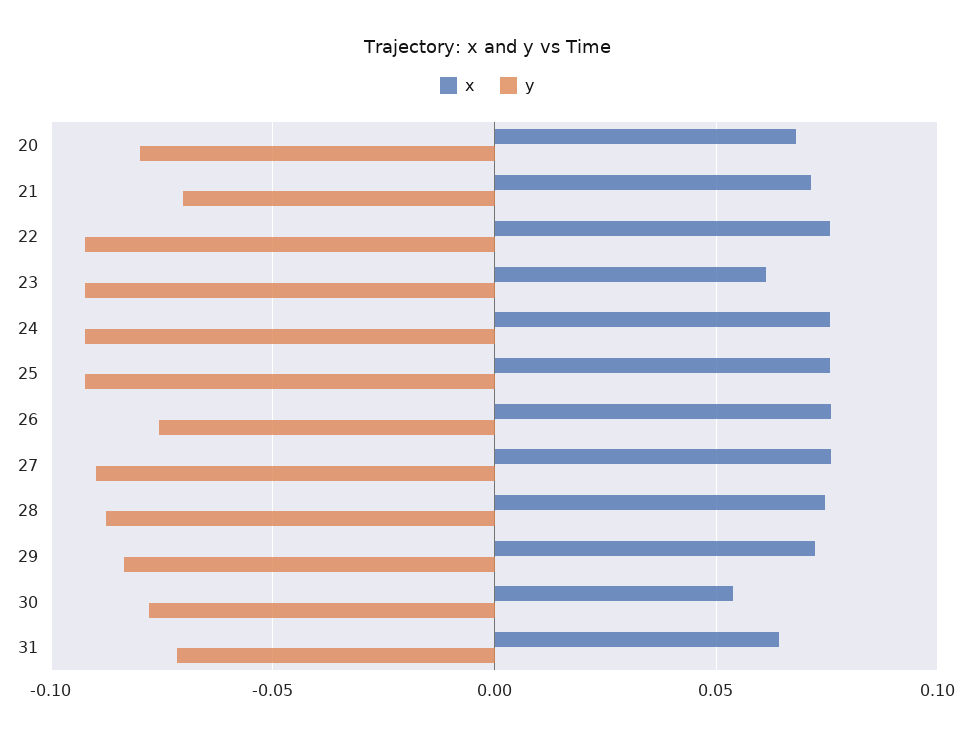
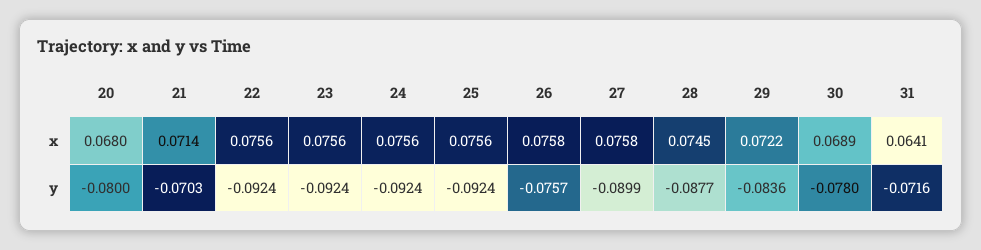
x, 23: 0.06 -> 0.0756
x, 30: 0.055 -> 0.0689

